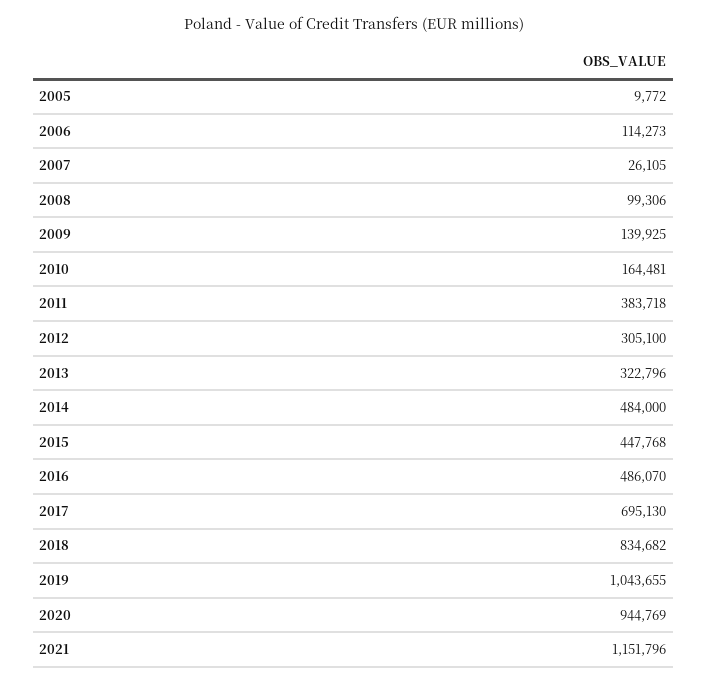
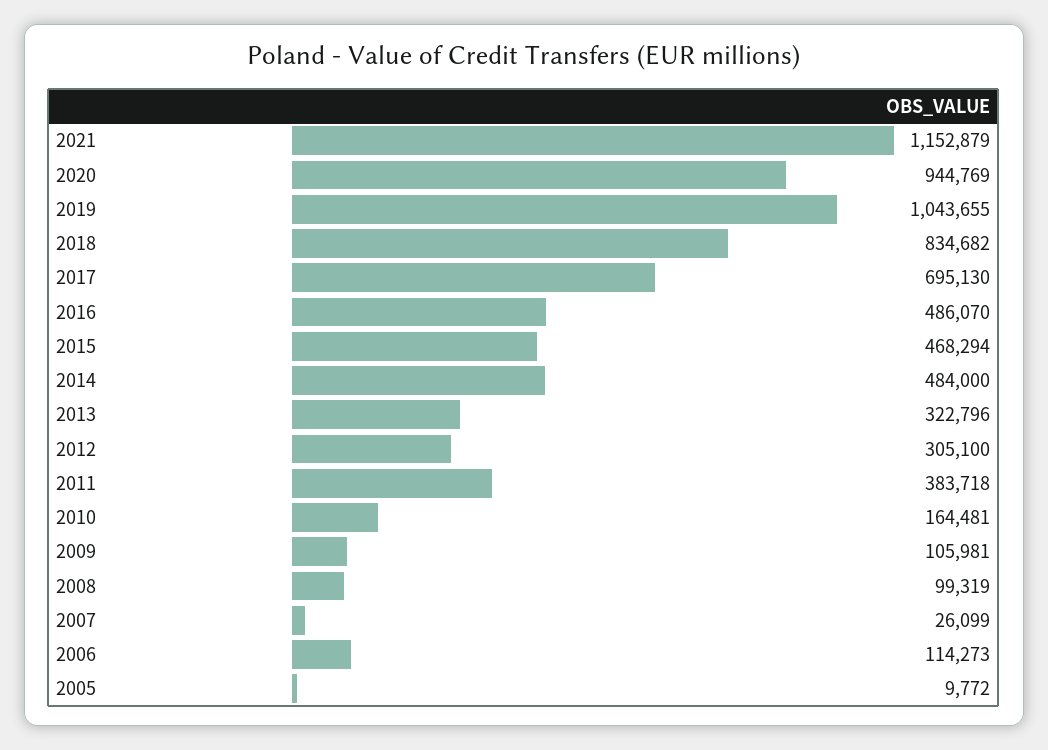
2007: 26105 -> 26099
2008: 99306 -> 99319
2009: 139925 -> 105981
2015: 447768 -> 468294
2021: 1151796 -> 1152879

